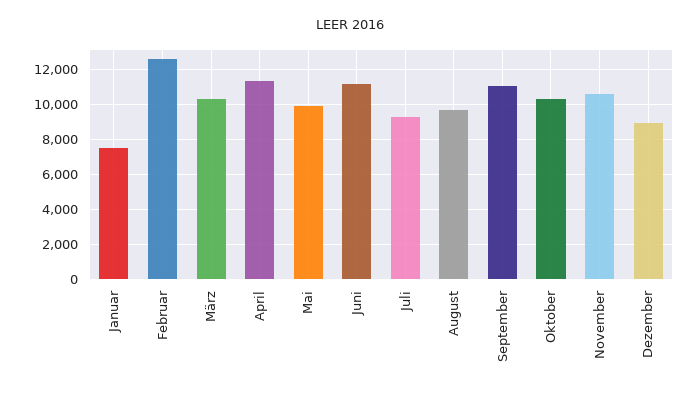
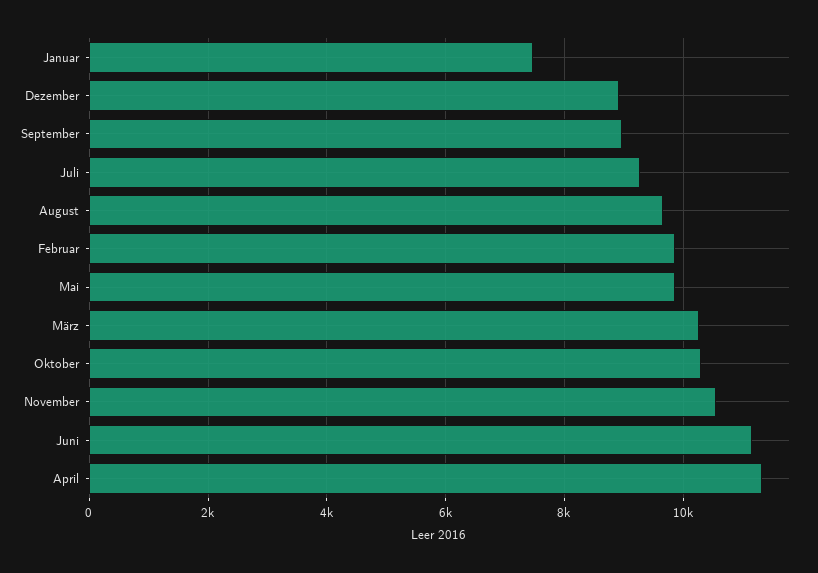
Februar: 12500 -> 9800
September: 11000 -> 9000

